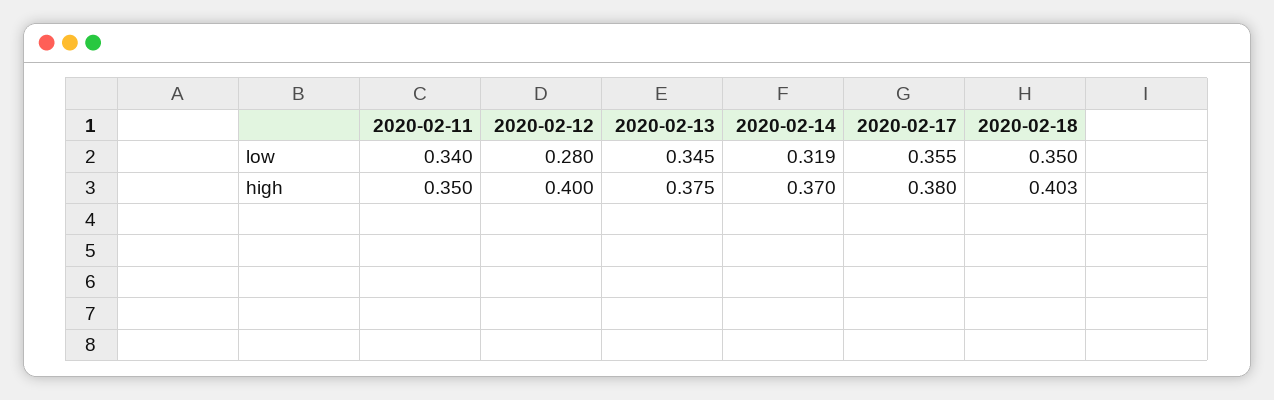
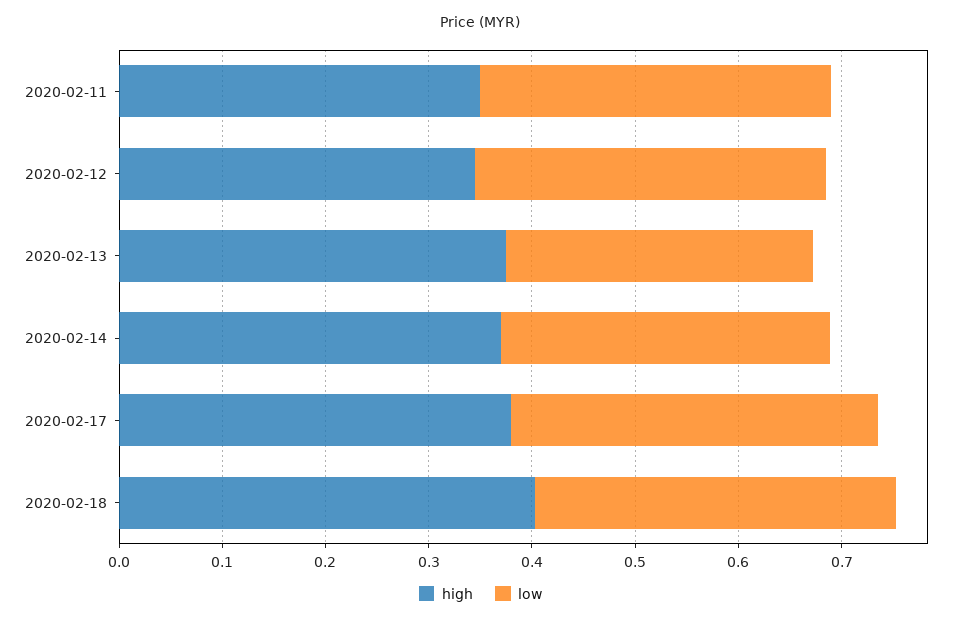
low, 2020-02-12: 0.28 -> 0.34
low, 2020-02-13: 0.345 -> 0.3
high, 2020-02-12: 0.4 -> 0.34

